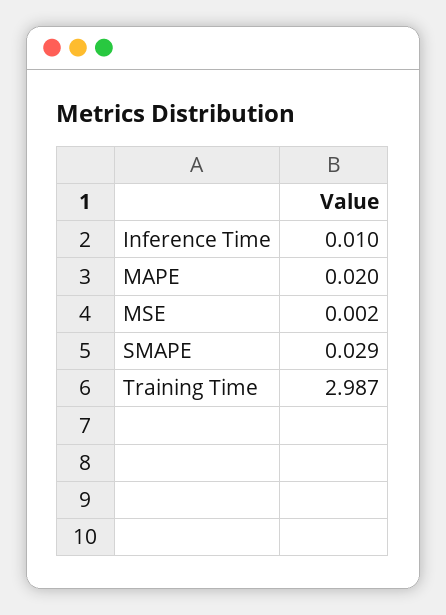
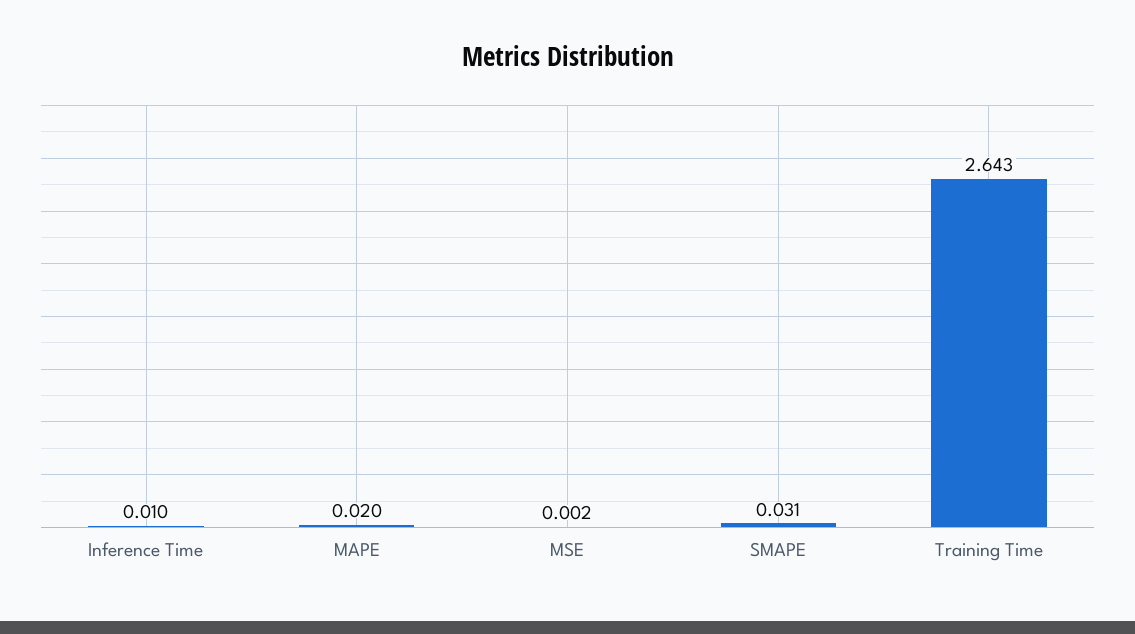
SMAPE: 0.029 -> 0.031
Training Time: 2.987 -> 2.643

